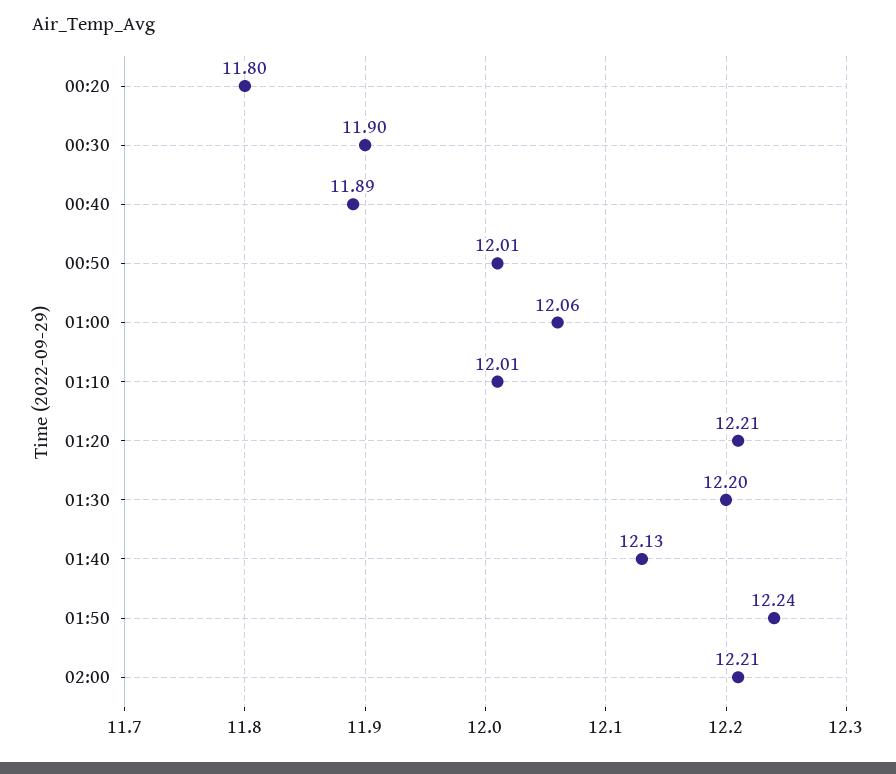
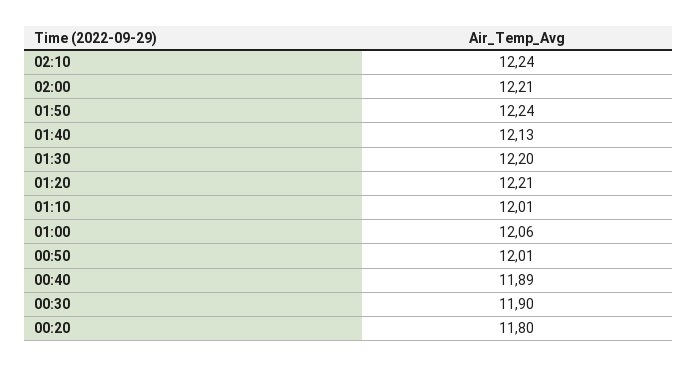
02:10: none -> 12.24

